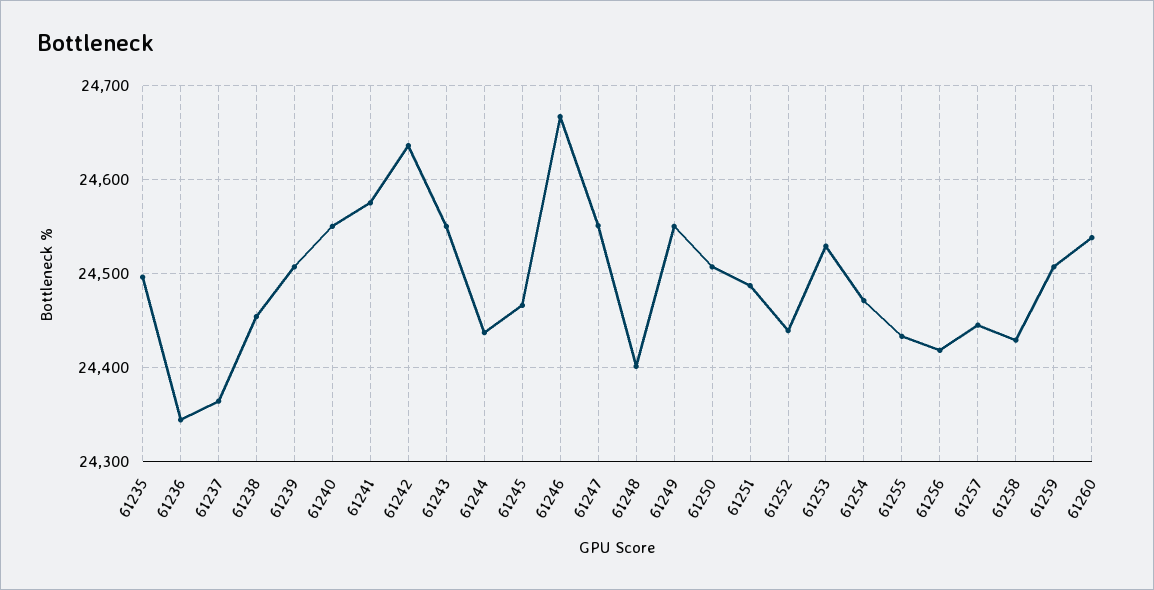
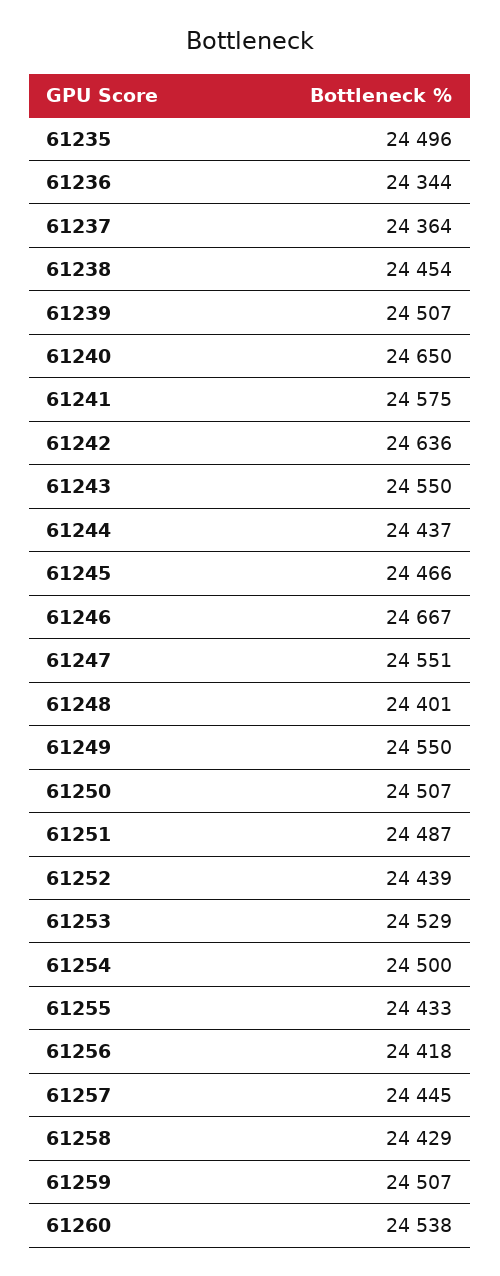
61240: 24550 -> 24650
61254: 24470 -> 24500

